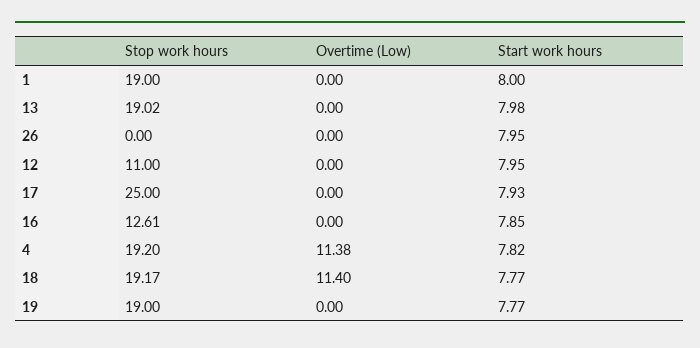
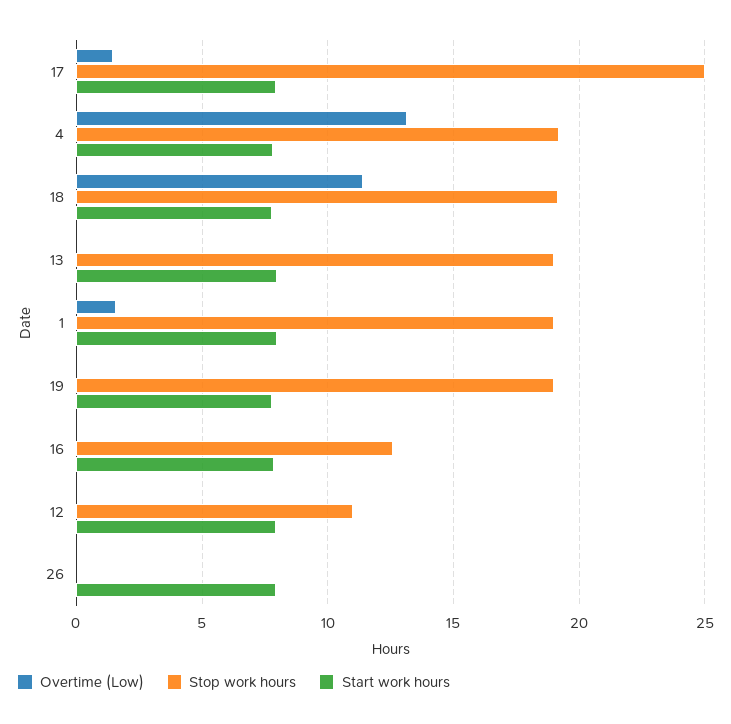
Overtime (Low), 1: 0 -> 1.5
Overtime (Low), 17: 0 -> 1.5
Overtime (Low), 4: 11.38 -> 13

